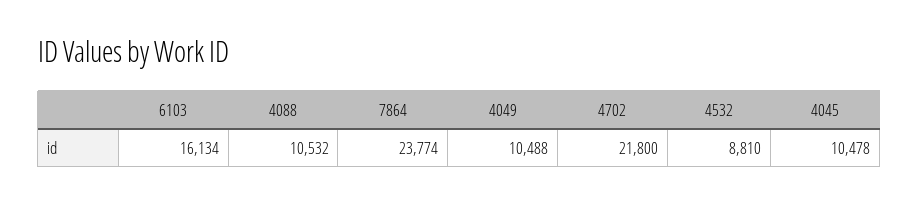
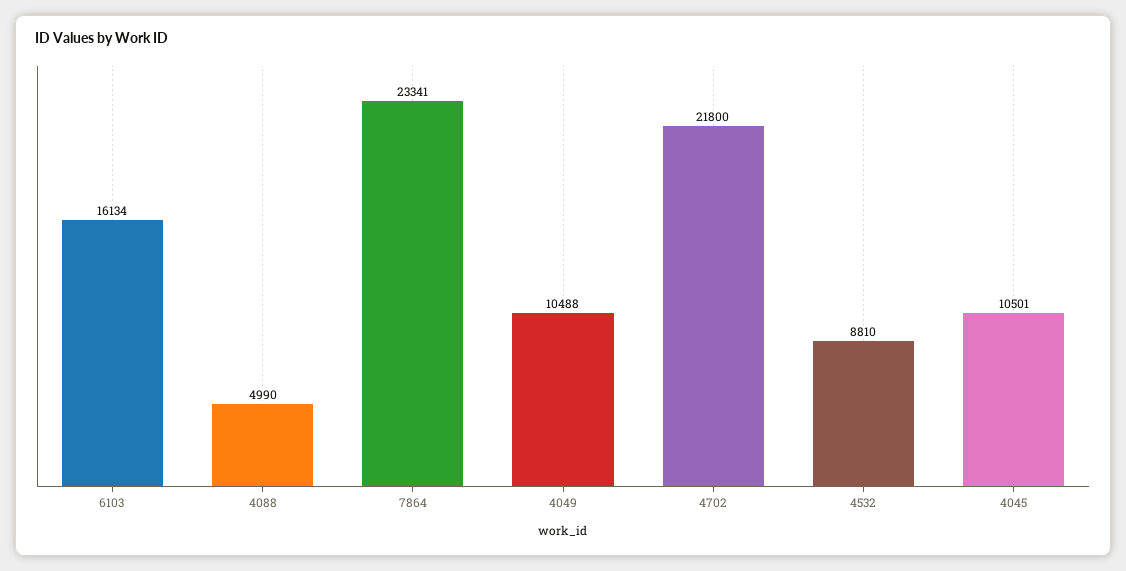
4088: 10532 -> 4990
7864: 23774 -> 23341
4045: 10478 -> 10501

